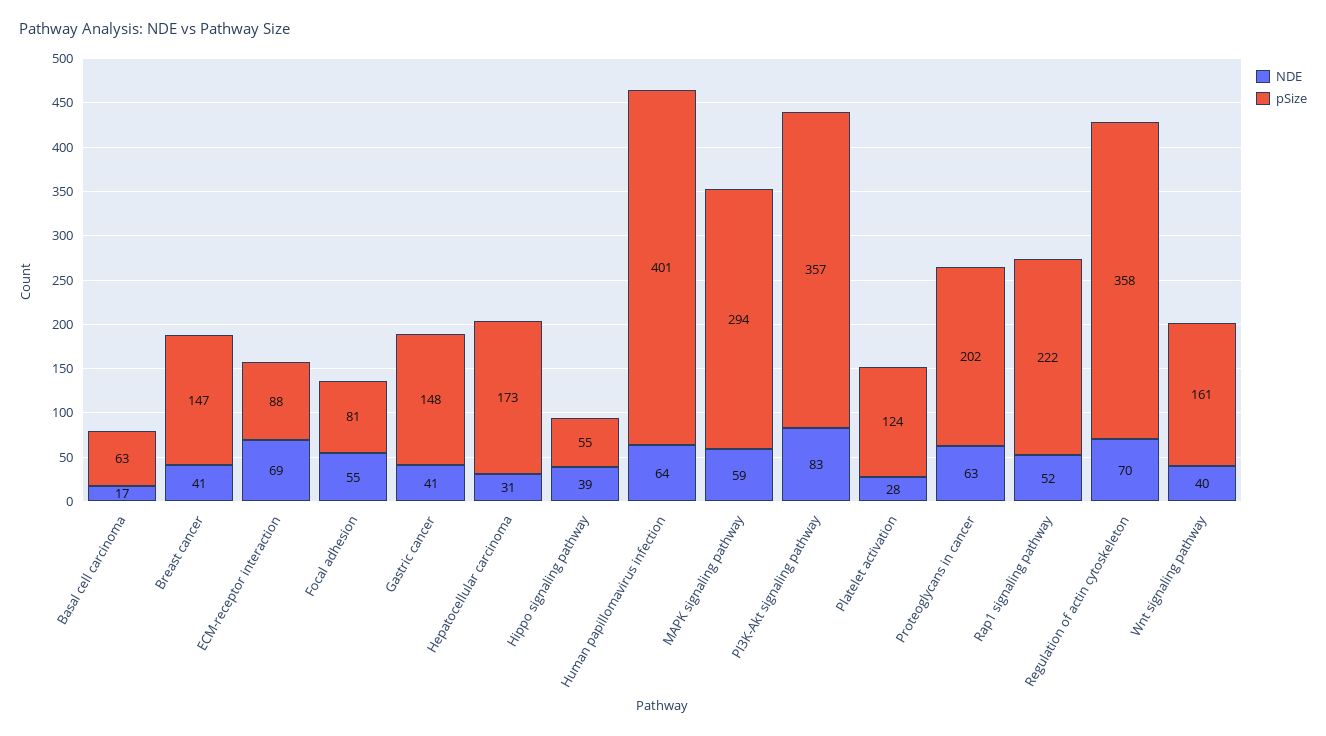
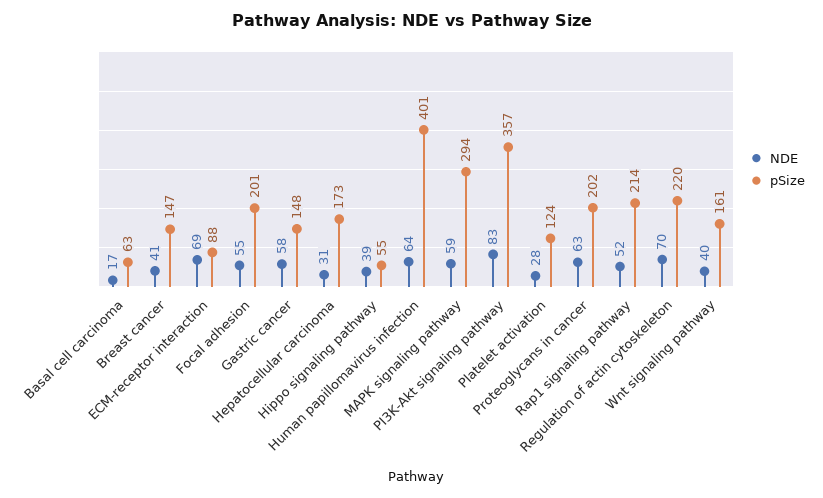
pSize, Focal adhesion: 81 -> 201
NDE, Gastric cancer: 41 -> 58
pSize, Rap1 signaling pathway: 222 -> 214
pSize, Regulation of actin cytoskeleton: 358 -> 220

